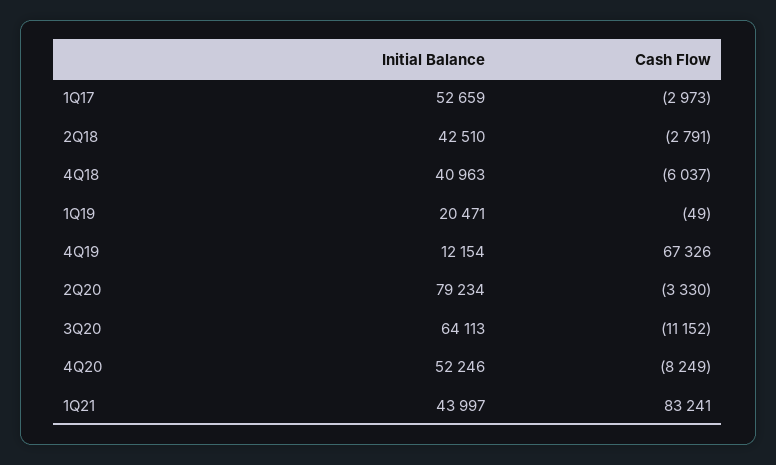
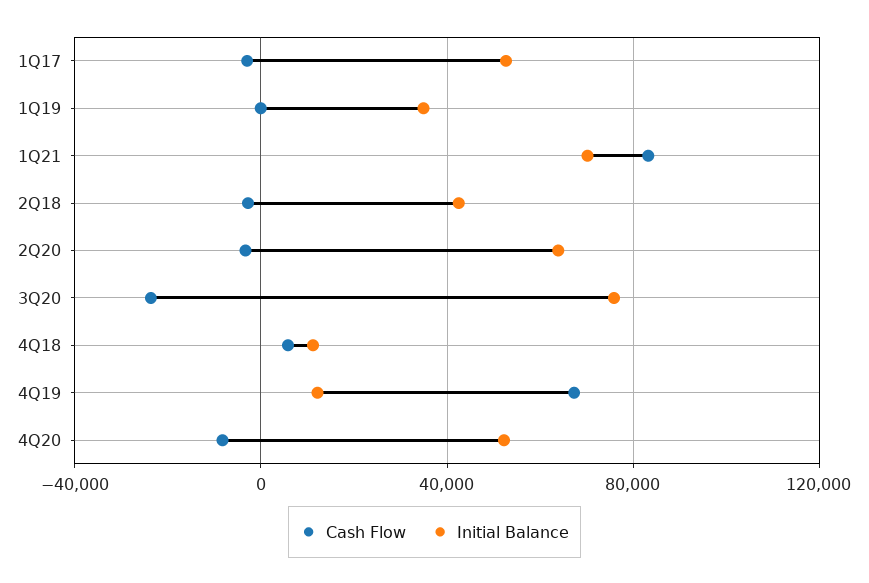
Initial Balance, 4Q18: 40963 -> 10000
Cash Flow, 4Q18: -6037 -> 5000
Initial Balance, 1Q19: 20471 -> 35000
Initial Balance, 2Q20: 79234 -> 65000
Initial Balance, 3Q20: 64113 -> 75000
Cash Flow, 3Q20: -11152 -> -25000
Initial Balance, 1Q21: 43997 -> 70000

